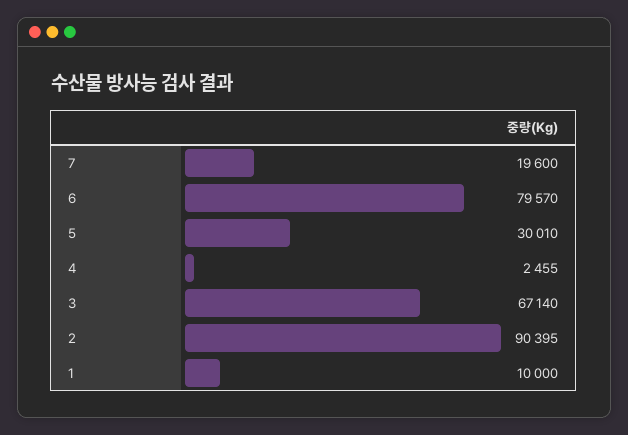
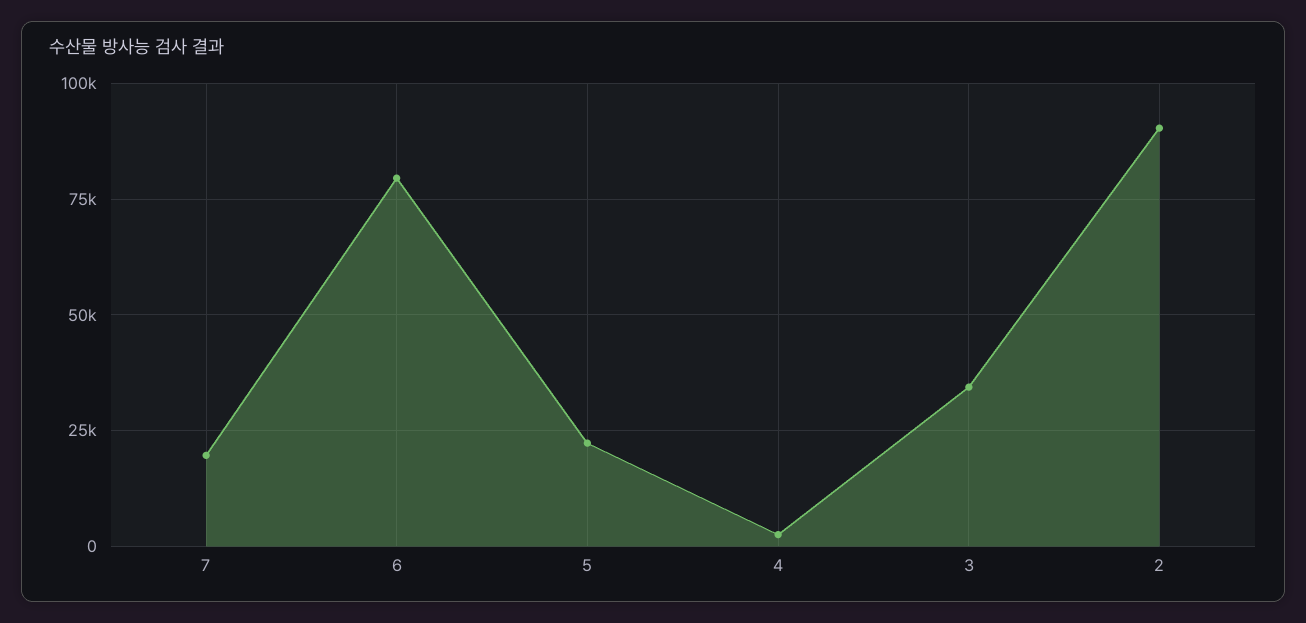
5: 30010 -> 22500
3: 67140 -> 35000
1: 10000 -> none

